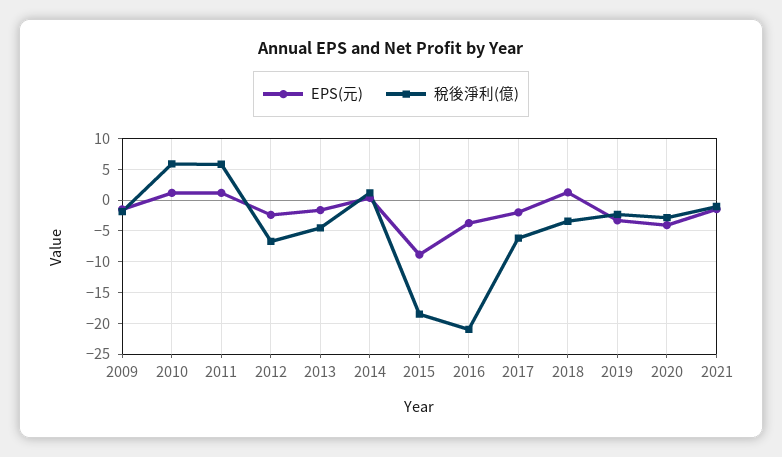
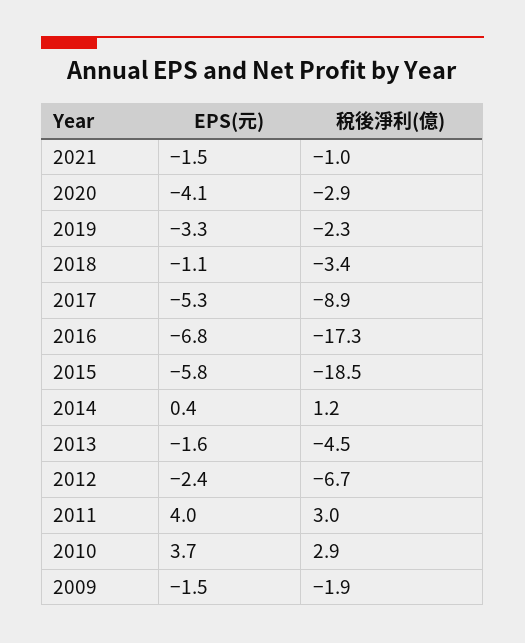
EPS(元), 2010: 1 -> 3.7
稅後淨利(億), 2010: 6 -> 2.9
EPS(元), 2011: 1 -> 4
稅後淨利(億), 2011: 6 -> 3
EPS(元), 2015: -9 -> -5.8
EPS(元), 2016: -4 -> -6.8
稅後淨利(億), 2016: -21 -> -17.3
EPS(元), 2017: -2 -> -5.3
稅後淨利(億), 2017: -6 -> -8.9
EPS(元), 2018: 1 -> -1.1

